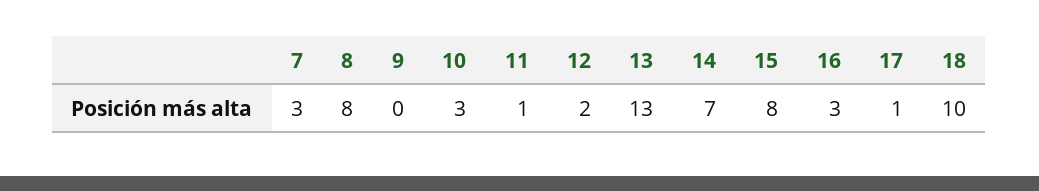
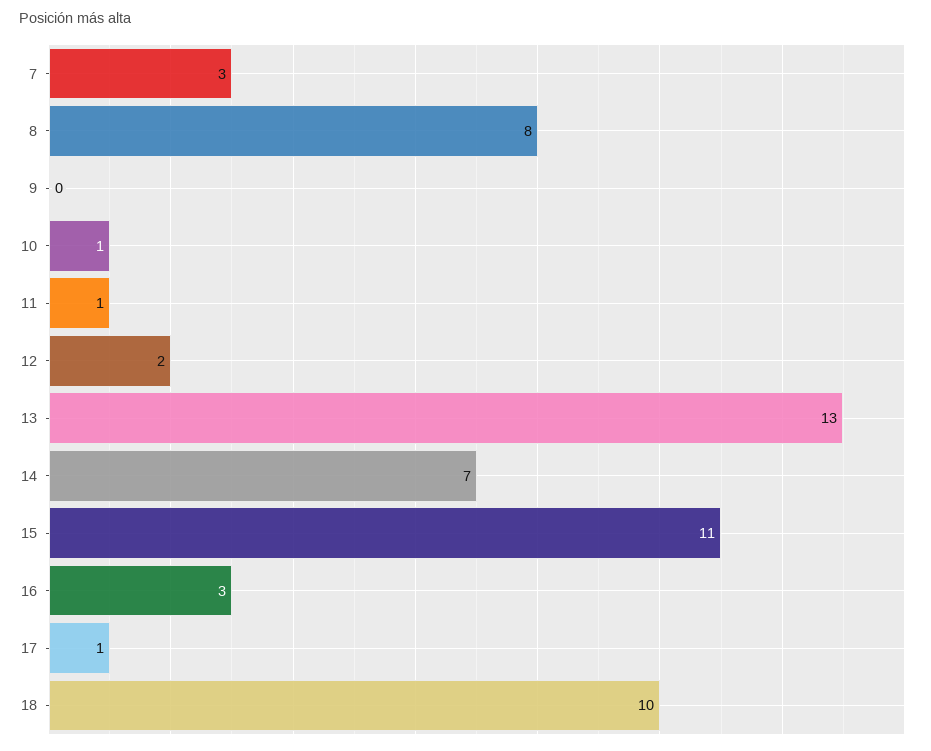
10: 3 -> 1
15: 8 -> 11

